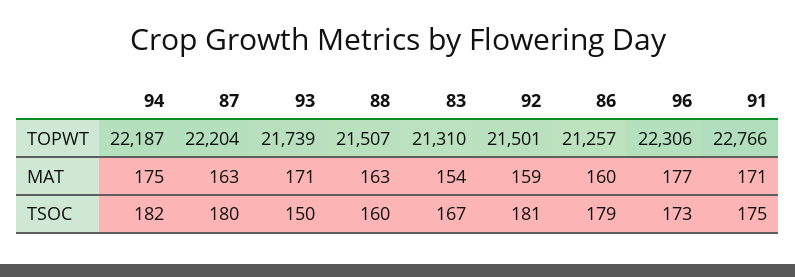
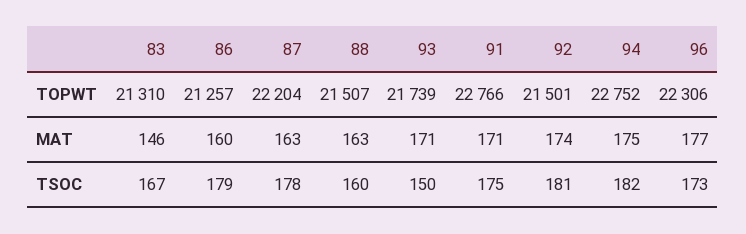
94, TOPWT: 22187 -> 22752
83, MAT: 154 -> 146
92, MAT: 159 -> 174
87, TSOC: 180 -> 178

